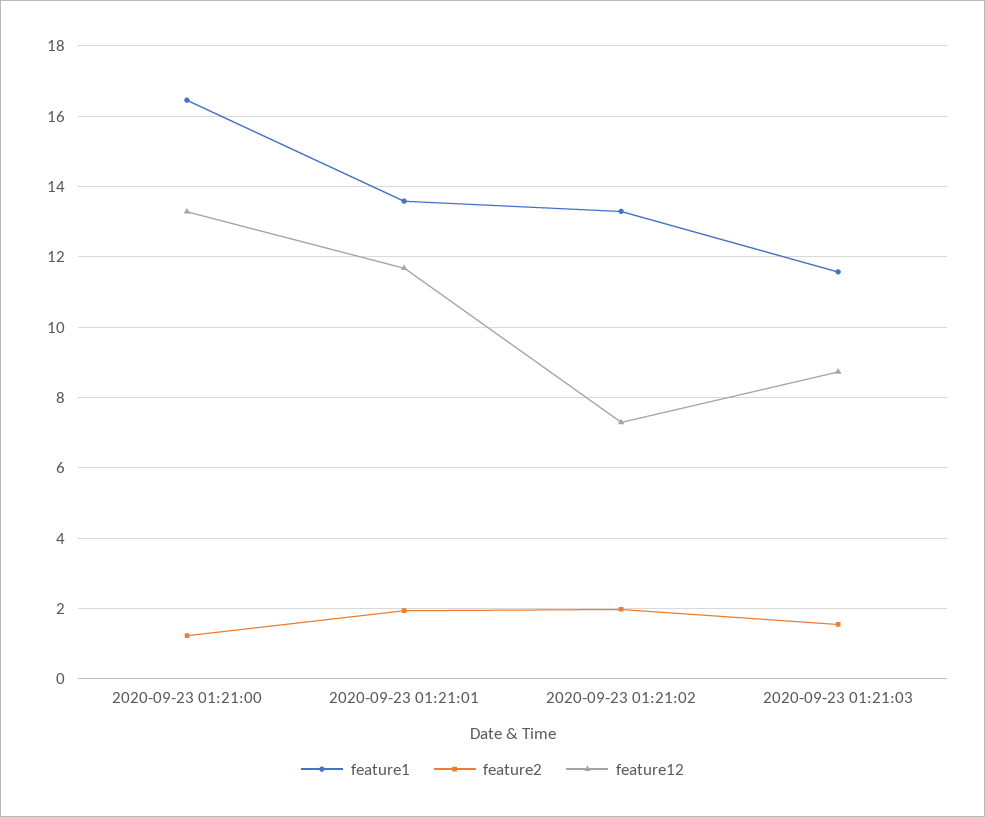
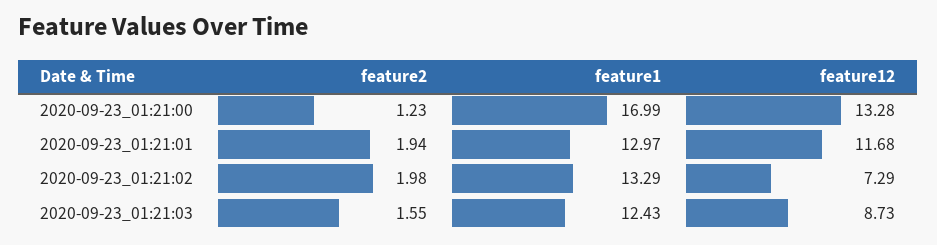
feature1, 2020-09-23 01:21:00: 16.4 -> 16.99
feature1, 2020-09-23 01:21:01: 13.6 -> 12.97
feature1, 2020-09-23 01:21:03: 11.6 -> 12.43

